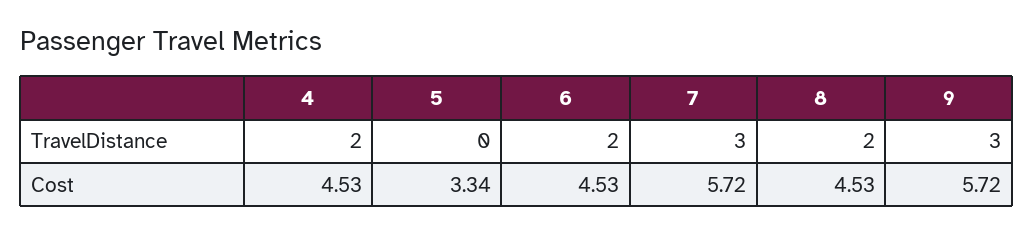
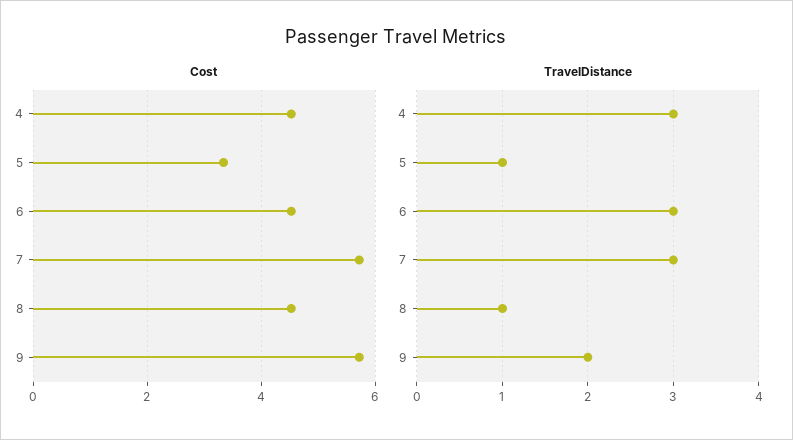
TravelDistance, 4: 2 -> 3
TravelDistance, 5: 0 -> 1
TravelDistance, 6: 2 -> 3
TravelDistance, 8: 2 -> 1
TravelDistance, 9: 3 -> 2

